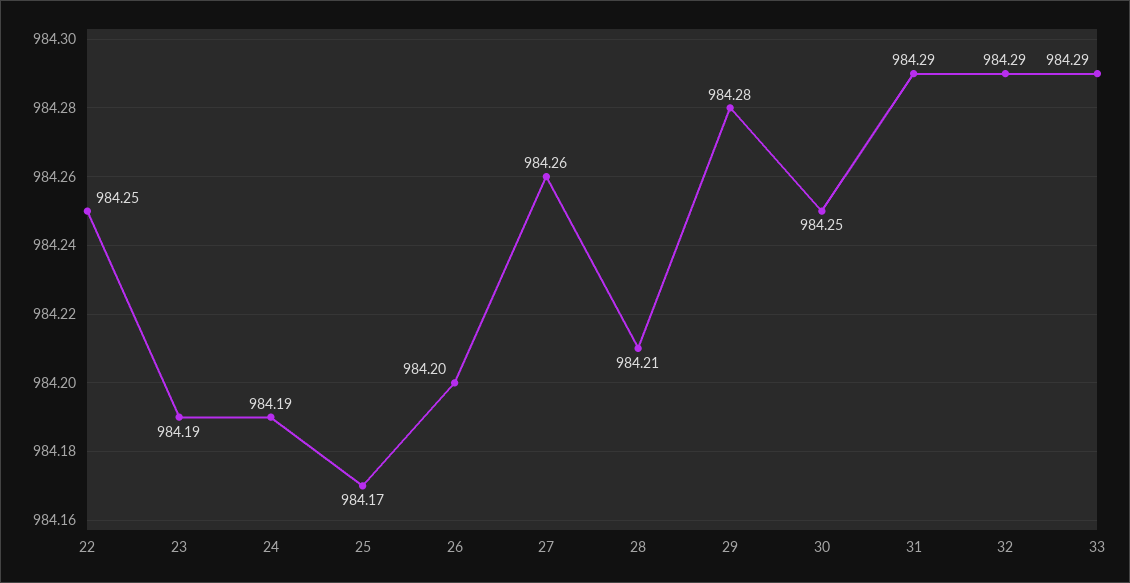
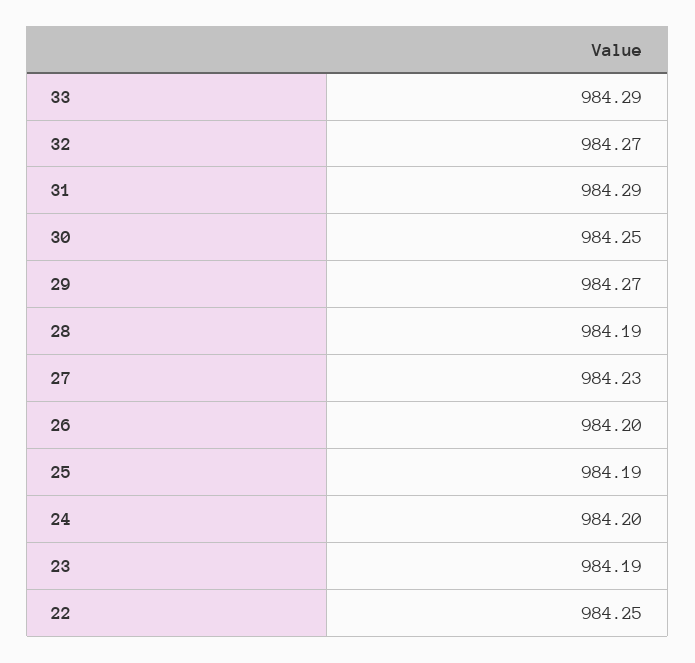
24: 984.19 -> 984.2
25: 984.17 -> 984.19
27: 984.26 -> 984.23
28: 984.21 -> 984.19
29: 984.28 -> 984.27
32: 984.29 -> 984.27

